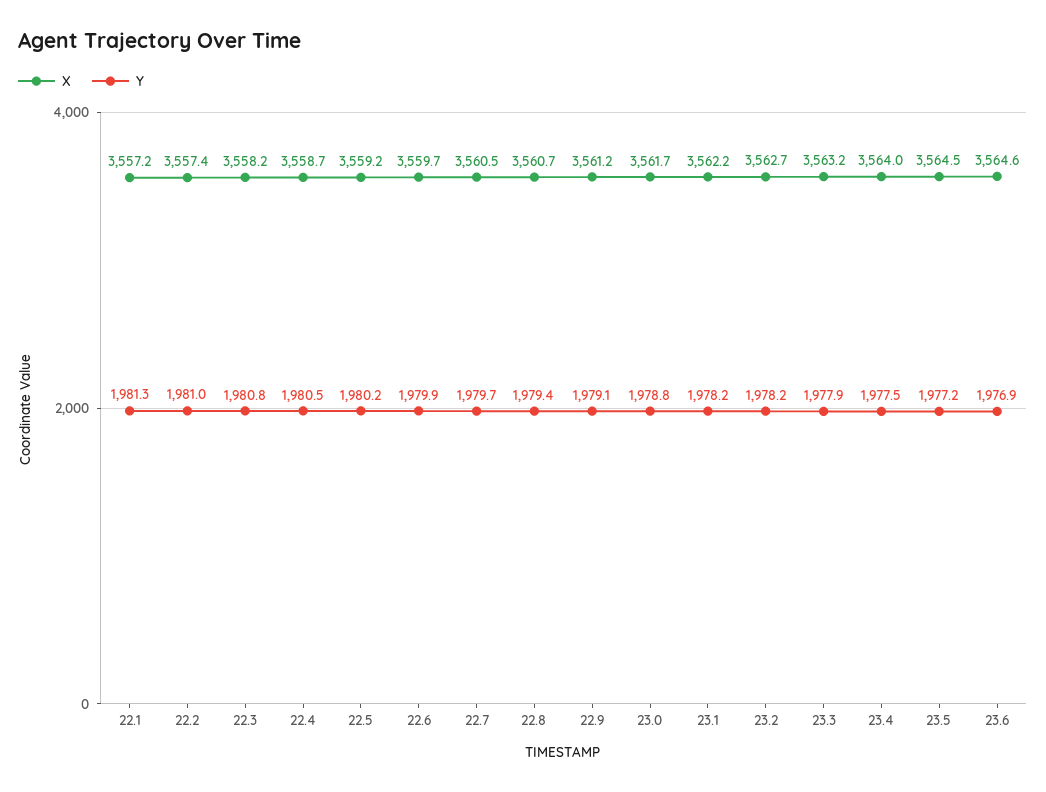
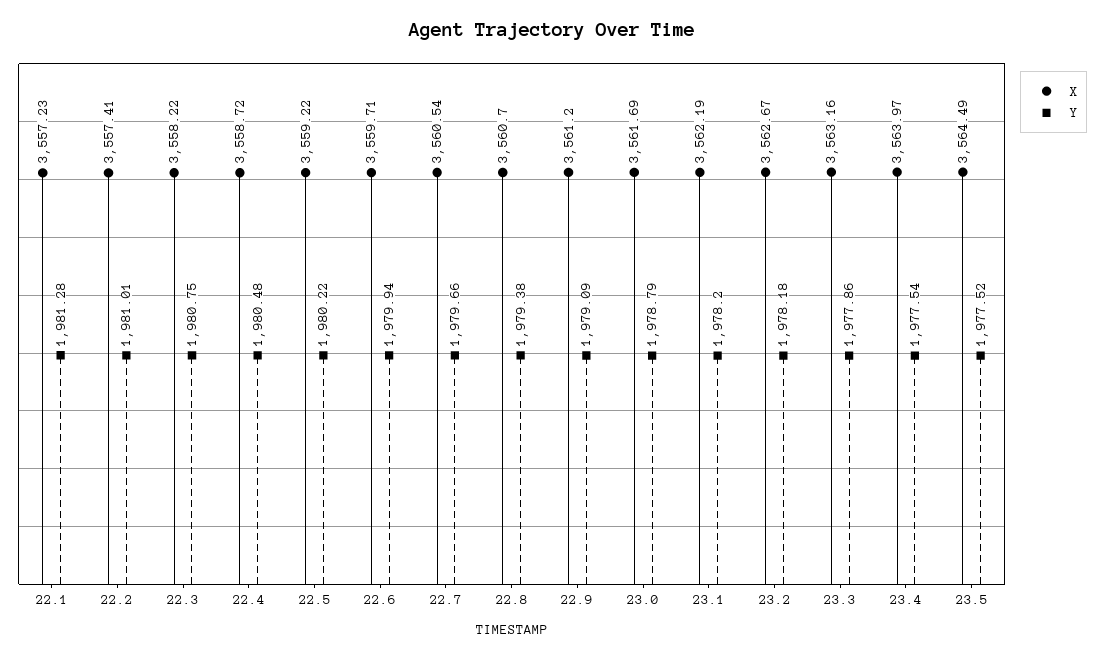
Y, 23.5: 1977.2 -> 1977.52
X, 23.6: 3564.6 -> none
Y, 23.6: 1976.9 -> none

